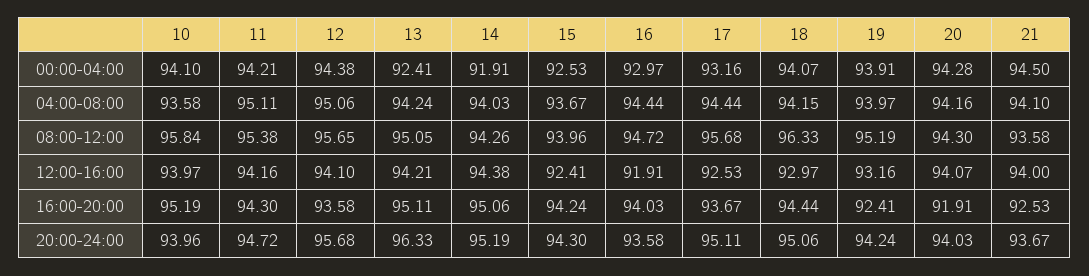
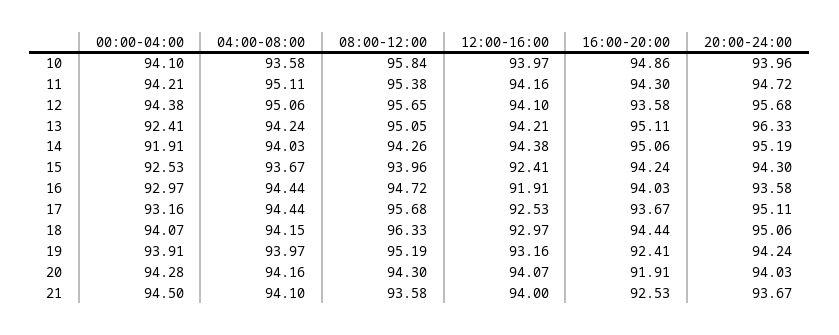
10, 16:00-20:00: 95.19 -> 94.86

